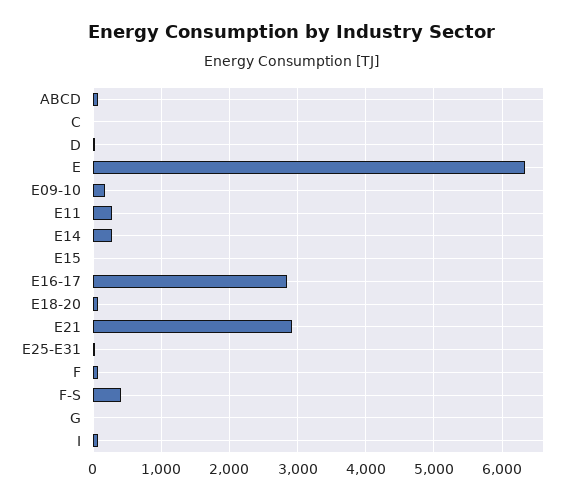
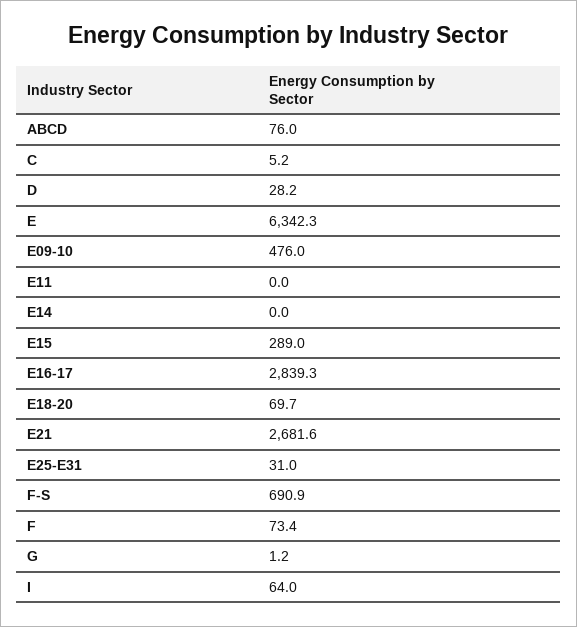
E09-10: 200 -> 476
E11: 300 -> 0
E14: 300 -> 0
E15: 0 -> 289
E21: 2900 -> 2681.6
F-S: 400 -> 690.9

